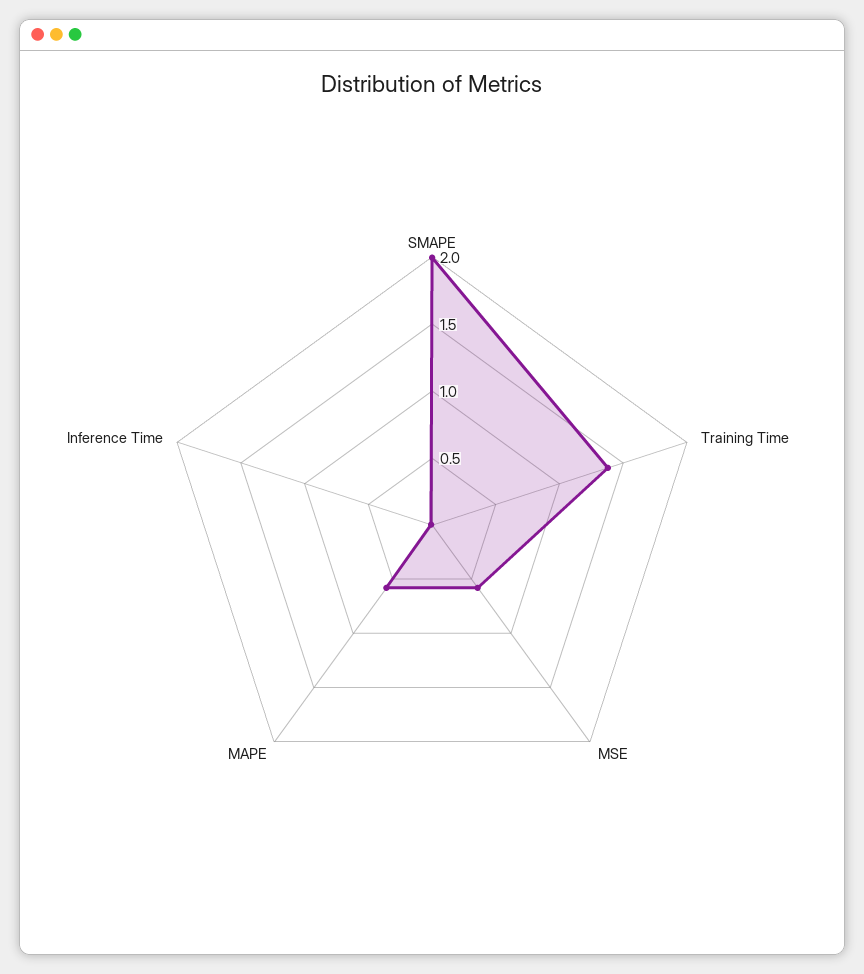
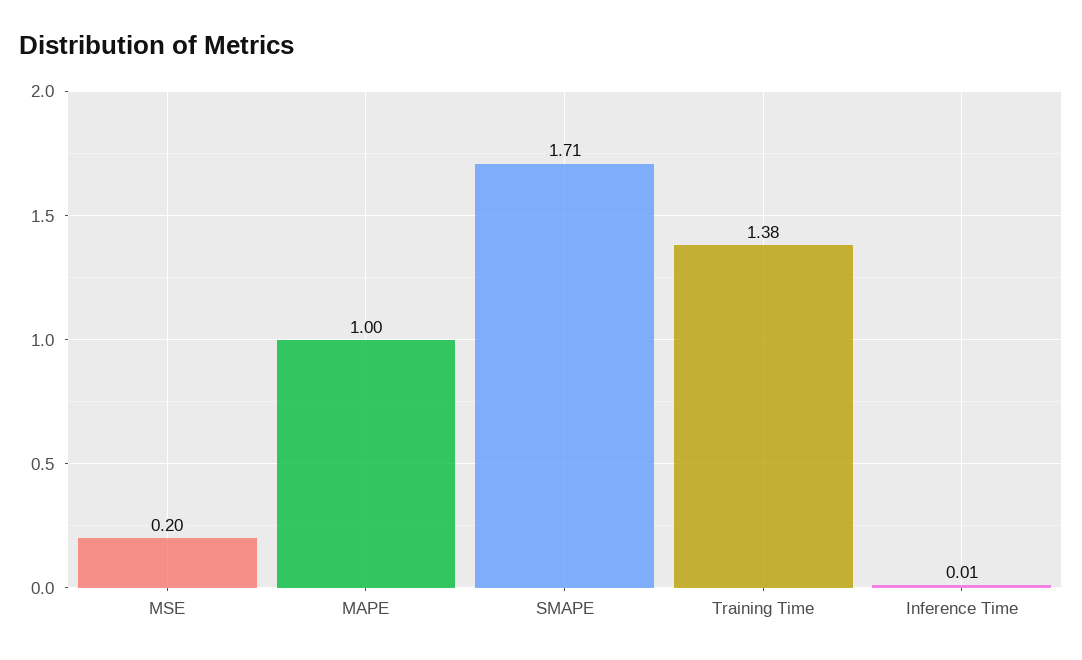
SMAPE: 2 -> 1.71
MSE: 0.6 -> 0.2
MAPE: 0.6 -> 1

